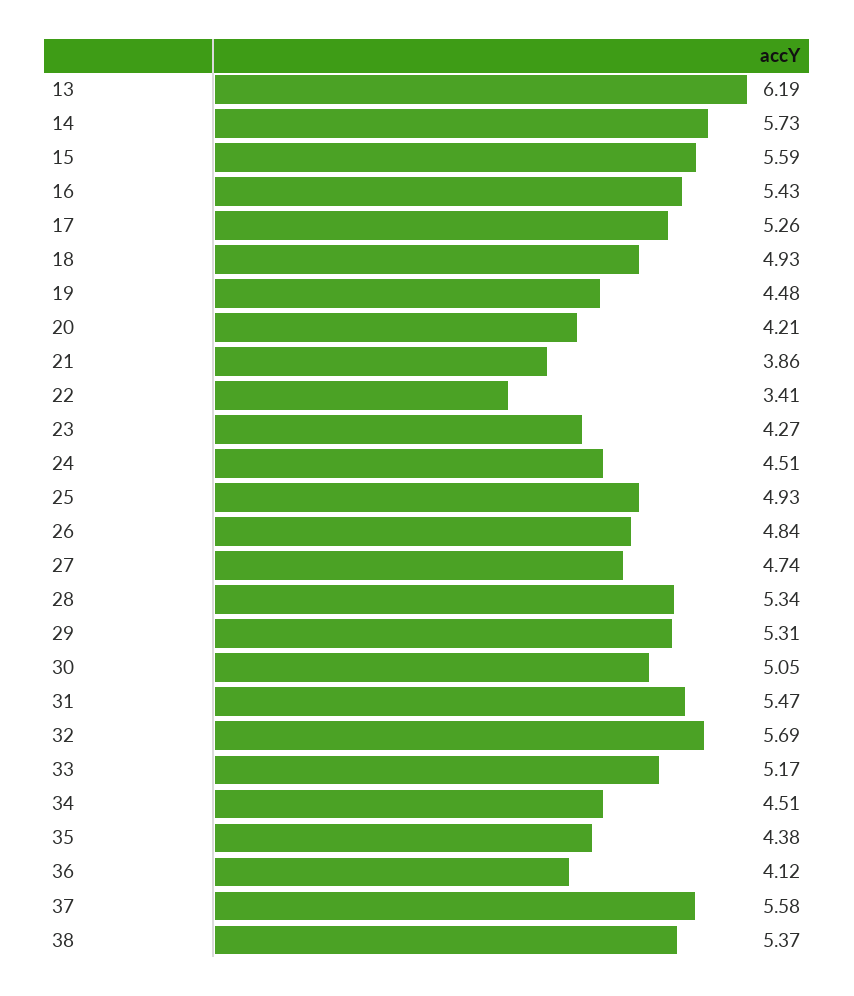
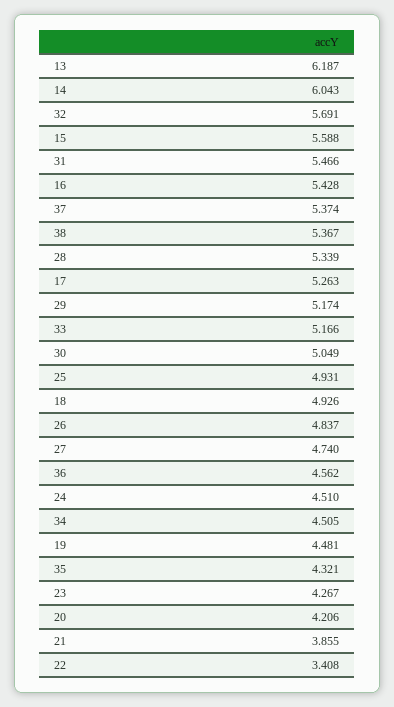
14: 5.73 -> 6.043
29: 5.31 -> 5.174
35: 4.38 -> 4.321
36: 4.12 -> 4.562
37: 5.58 -> 5.374

